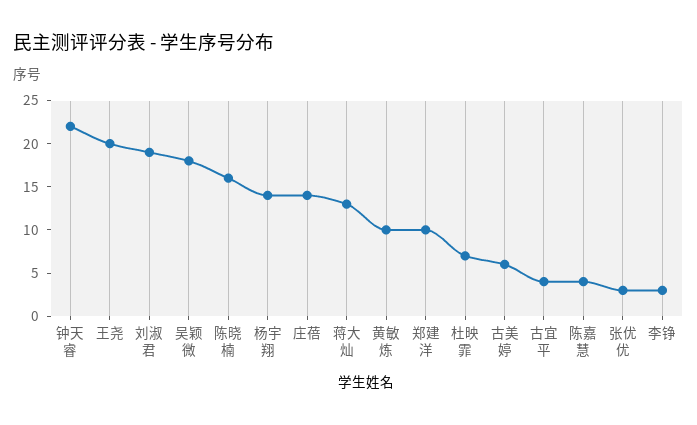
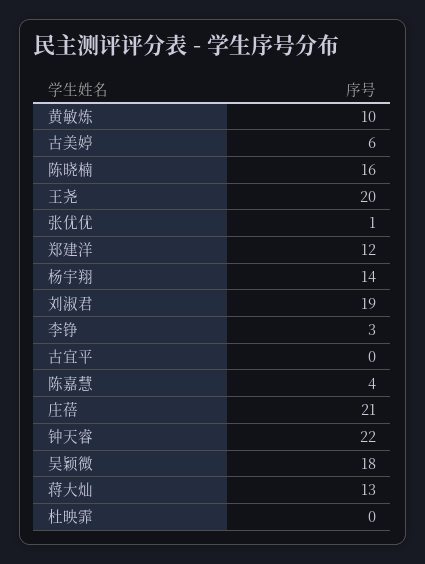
庄蓓: 14 -> 21
郑建洋: 10 -> 12
杜映霏: 7 -> 0
古宜平: 4 -> 0
张优优: 3 -> 1

